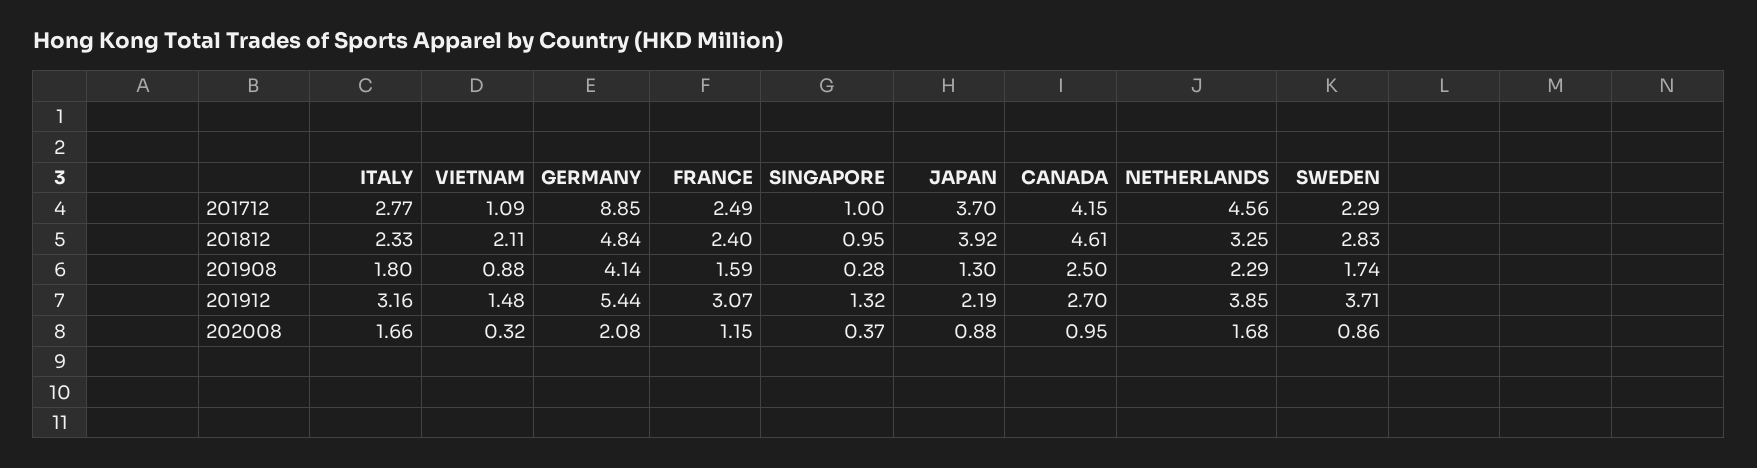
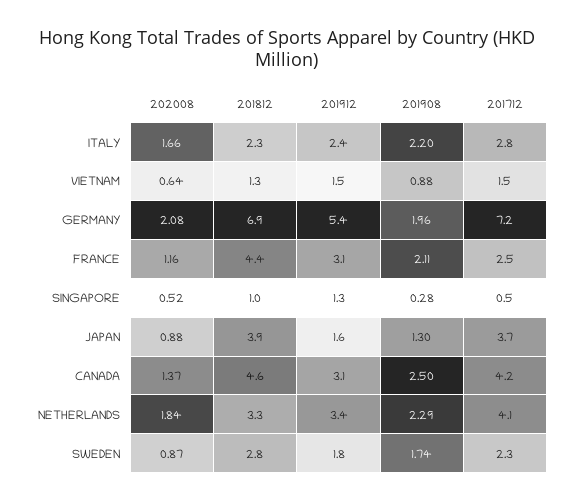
VIETNAM, 201712: 1.09 -> 1.5
GERMANY, 201712: 8.85 -> 7.2
SINGAPORE, 201712: 1 -> 0.5
NETHERLANDS, 201712: 4.56 -> 4.1
VIETNAM, 201812: 2.11 -> 1.3
GERMANY, 201812: 4.84 -> 6.9
FRANCE, 201812: 2.4 -> 4.4
ITALY, 201908: 1.8 -> 2.2
GERMANY, 201908: 4.14 -> 1.96
FRANCE, 201908: 1.59 -> 2.11
ITALY, 201912: 3.16 -> 2.4
JAPAN, 201912: 2.19 -> 1.6
CANADA, 201912: 2.7 -> 3.1
NETHERLANDS, 201912: 3.85 -> 3.4
SWEDEN, 201912: 3.71 -> 1.8
VIETNAM, 202008: 0.32 -> 0.64
FRANCE, 202008: 1.15 -> 1.16
SINGAPORE, 202008: 0.37 -> 0.52
CANADA, 202008: 0.95 -> 1.37
NETHERLANDS, 202008: 1.68 -> 1.84
SWEDEN, 202008: 0.86 -> 0.87

